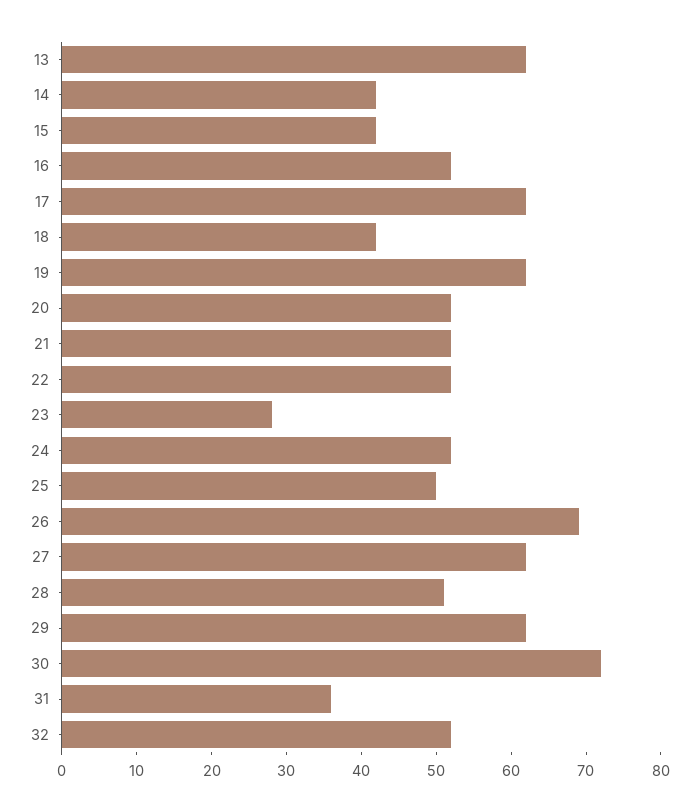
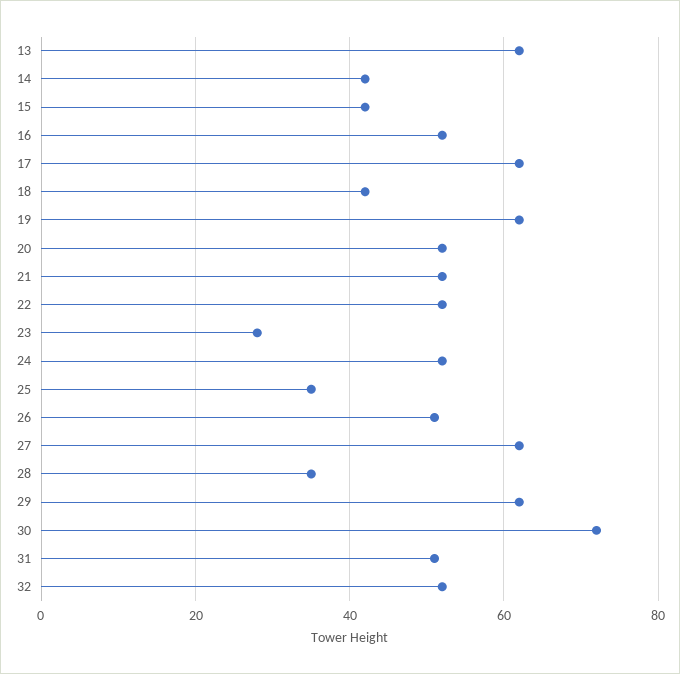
25: 50 -> 35
26: 70 -> 50
28: 50 -> 35
31: 35 -> 50

